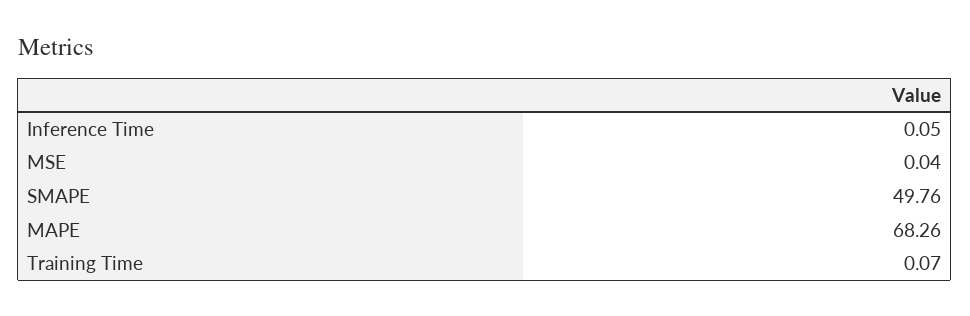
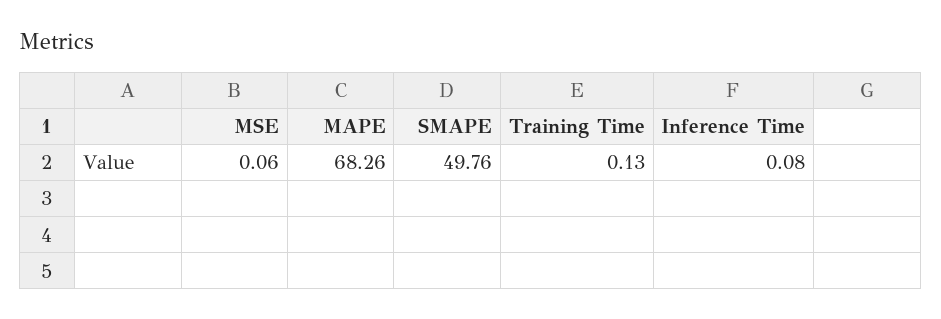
Inference Time: 0.05 -> 0.08
MSE: 0.04 -> 0.06
Training Time: 0.07 -> 0.13

